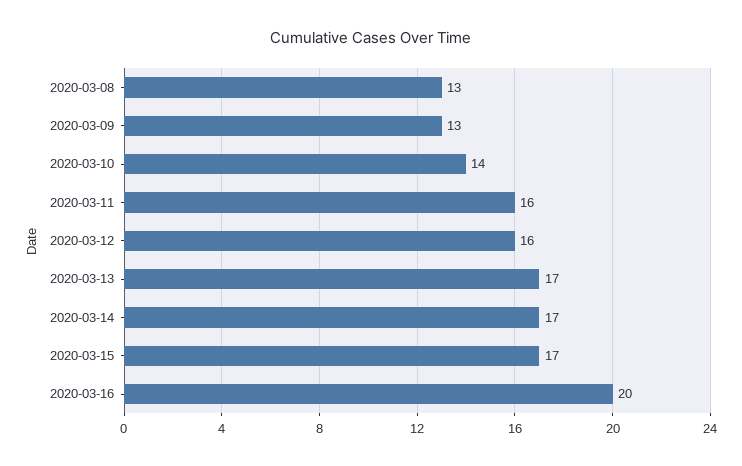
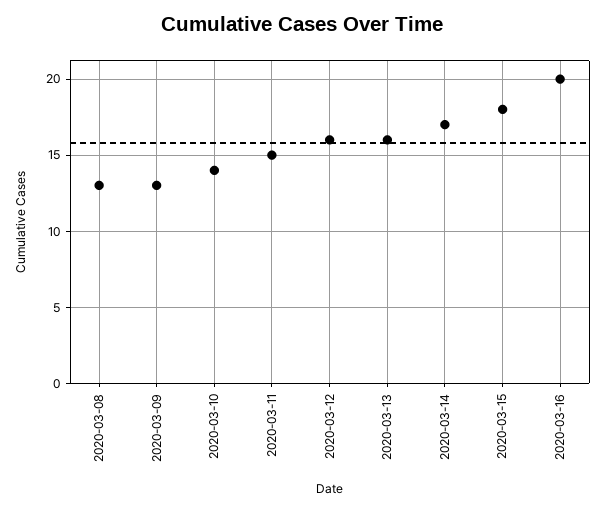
2020-03-11: 16 -> 15
2020-03-13: 17 -> 16
2020-03-15: 17 -> 18

